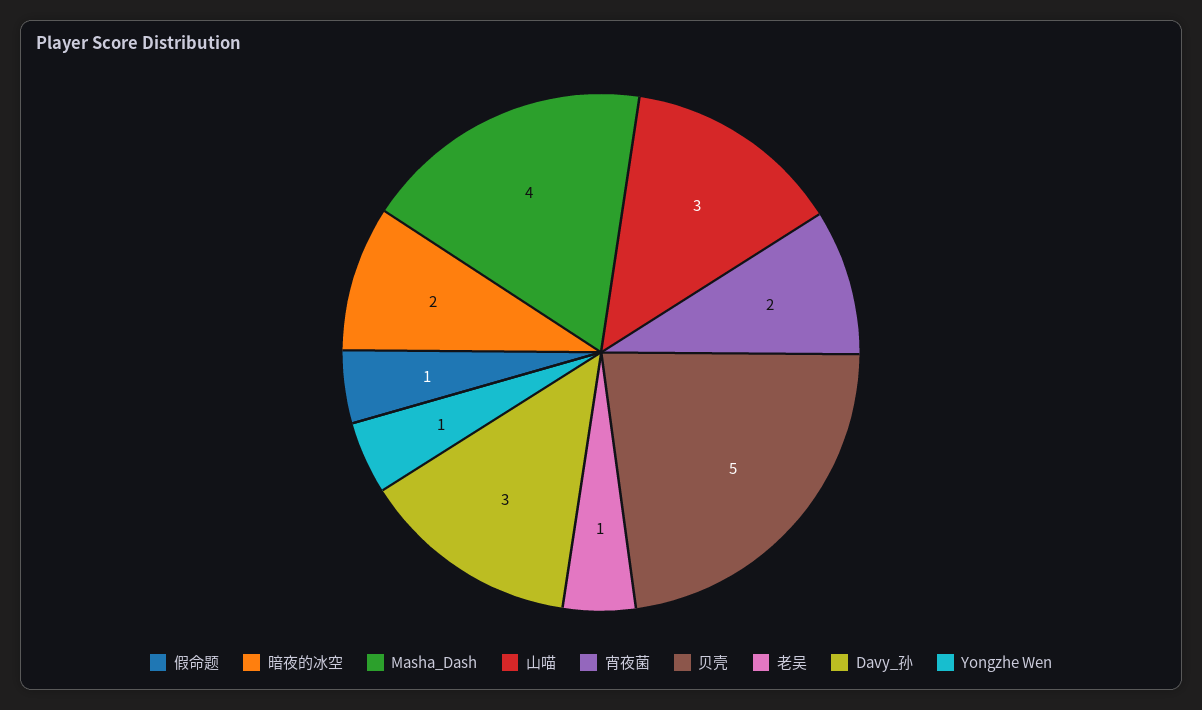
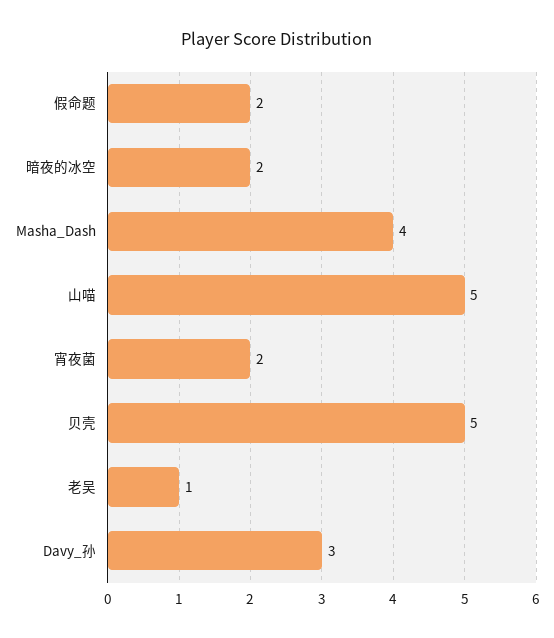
假命题: 1 -> 2
山喵: 3 -> 5
Yongzhe Wen: 1 -> none

